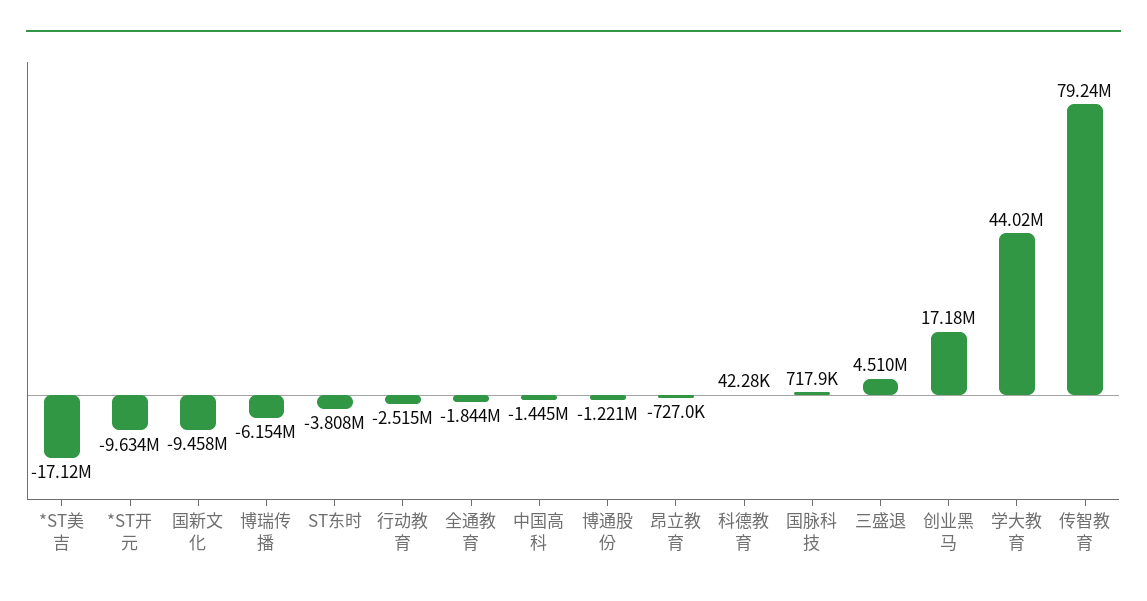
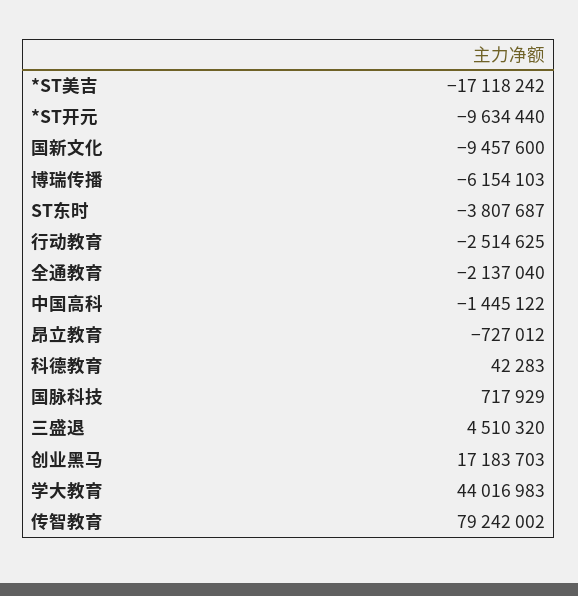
全通教育: -1844000 -> -2137040
博通股份: -1221000 -> none

